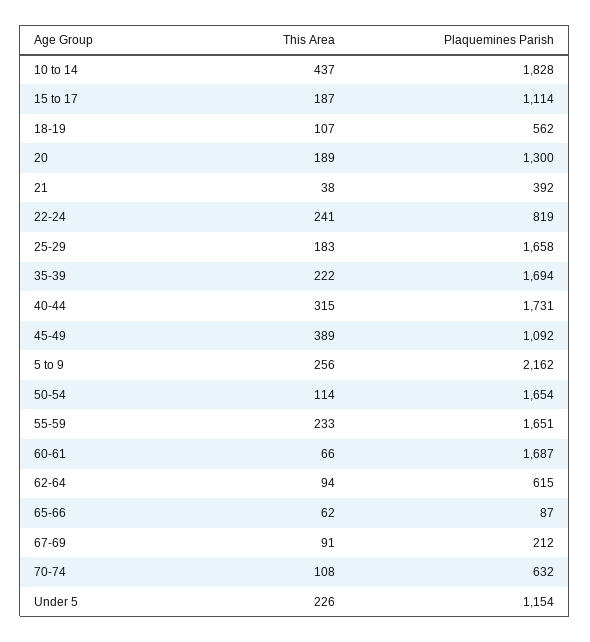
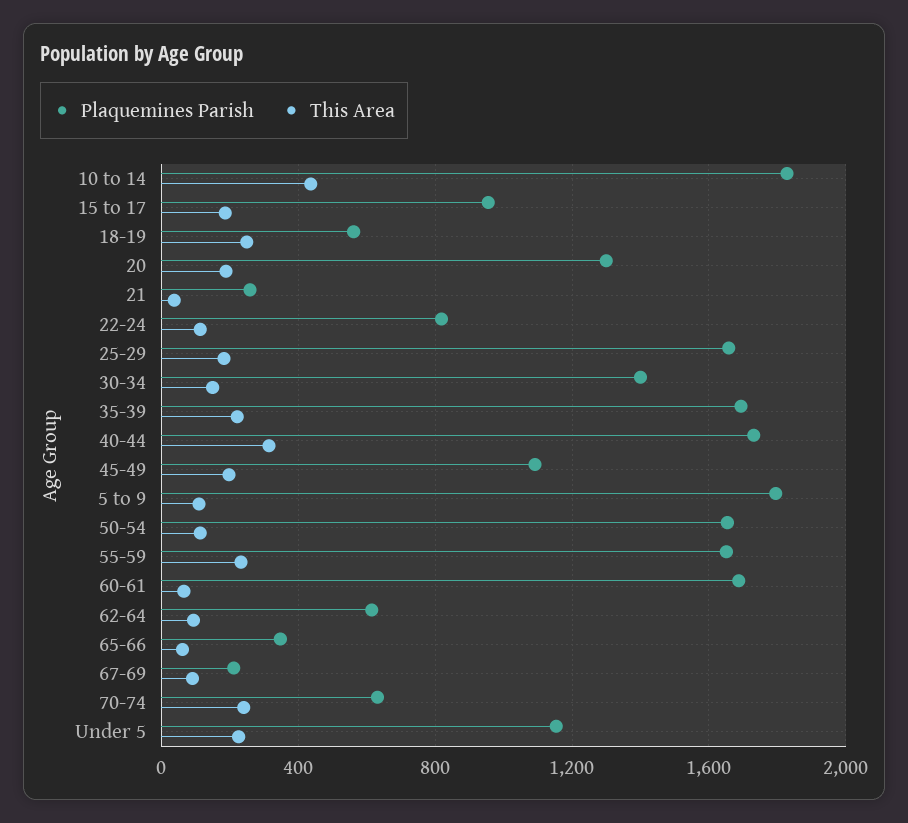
Plaquemines Parish, 15 to 17: 1114 -> 950
This Area, 18-19: 107 -> 250
Plaquemines Parish, 21: 392 -> 250
This Area, 22-24: 241 -> 100
This Area, 45-49: 389 -> 200
This Area, 5 to 9: 256 -> 100
Plaquemines Parish, 5 to 9: 2162 -> 1800
Plaquemines Parish, 65-66: 87 -> 350
This Area, 70-74: 108 -> 250
Plaquemines Parish, 30-34: none -> 1400
This Area, 30-34: none -> 150

